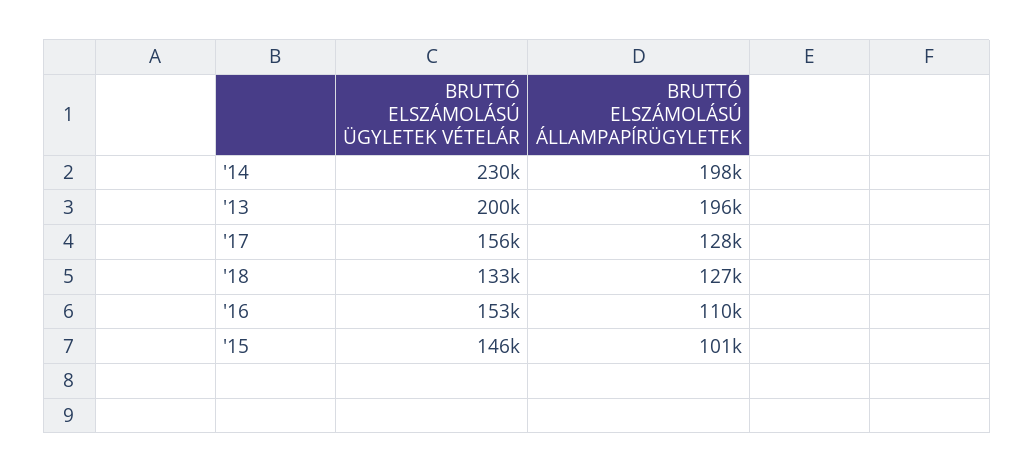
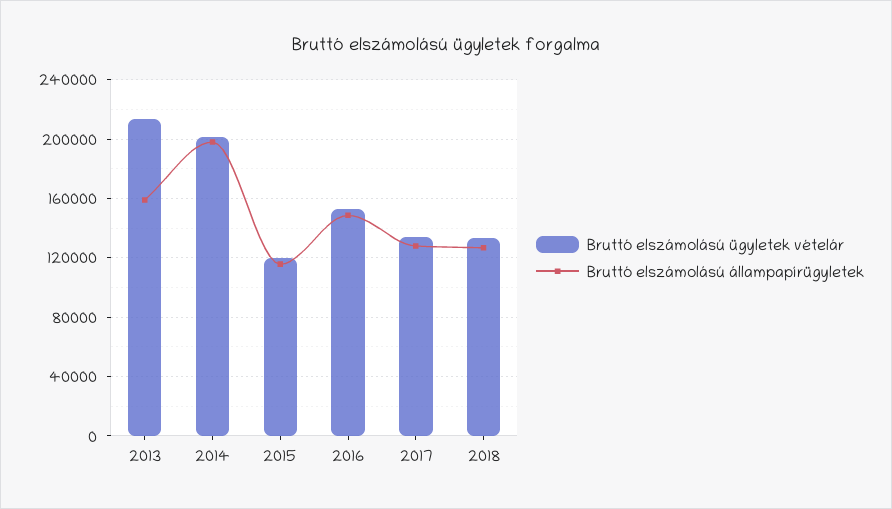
BRUTTÓ ELSZÁMOLÁSÚ ÜGYLETEK VÉTELÁR, '14: 230000 -> 200000
BRUTTÓ ELSZÁMOLÁSÚ ÜGYLETEK VÉTELÁR, '13: 200000 -> 215000
BRUTTÓ ELSZÁMOLÁSÚ ÁLLAMPAPÍRÜGYLETEK, '13: 196000 -> 160000
BRUTTÓ ELSZÁMOLÁSÚ ÜGYLETEK VÉTELÁR, '17: 156000 -> 135000
BRUTTÓ ELSZÁMOLÁSÚ ÁLLAMPAPÍRÜGYLETEK, '16: 110000 -> 150000
BRUTTÓ ELSZÁMOLÁSÚ ÜGYLETEK VÉTELÁR, '15: 146000 -> 120000
BRUTTÓ ELSZÁMOLÁSÚ ÁLLAMPAPÍRÜGYLETEK, '15: 101000 -> 115000

